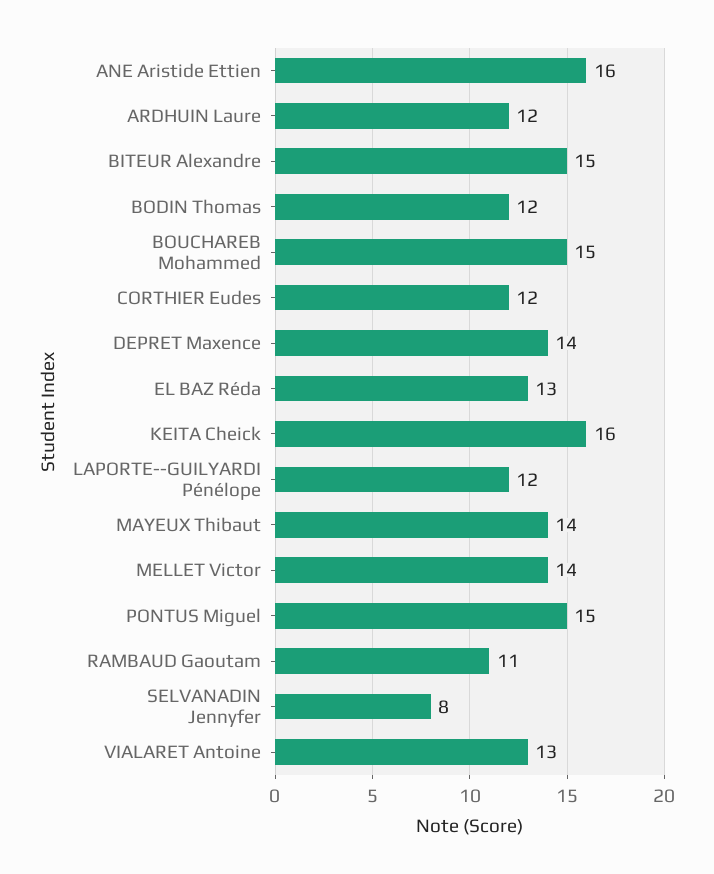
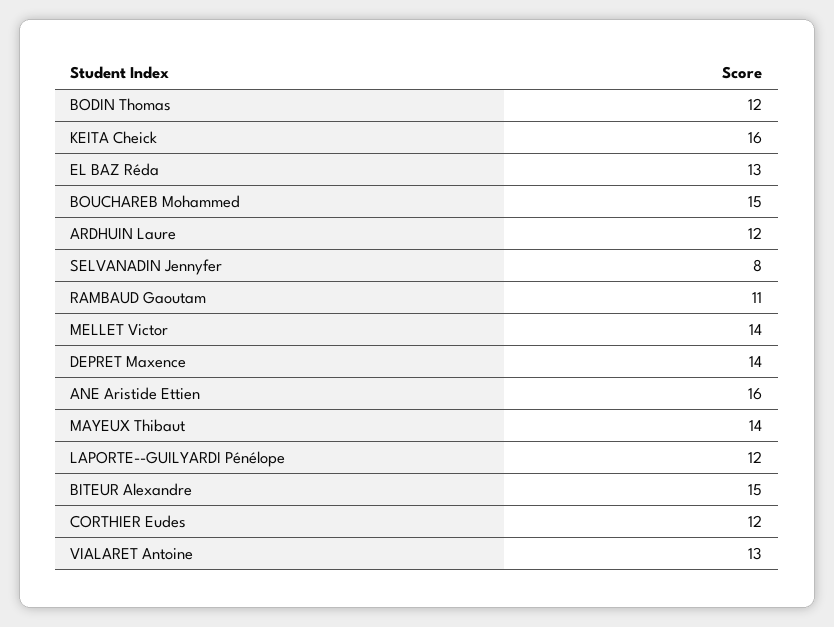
PONTUS Miguel: 15 -> none

